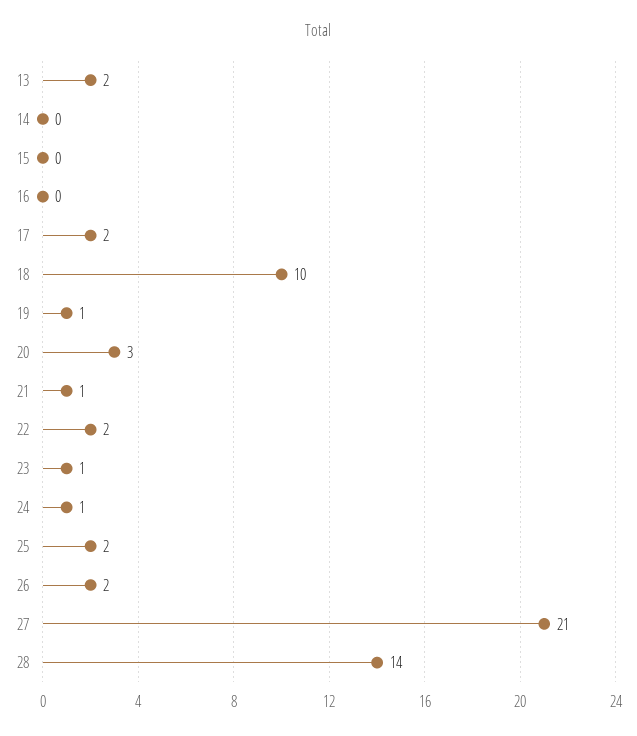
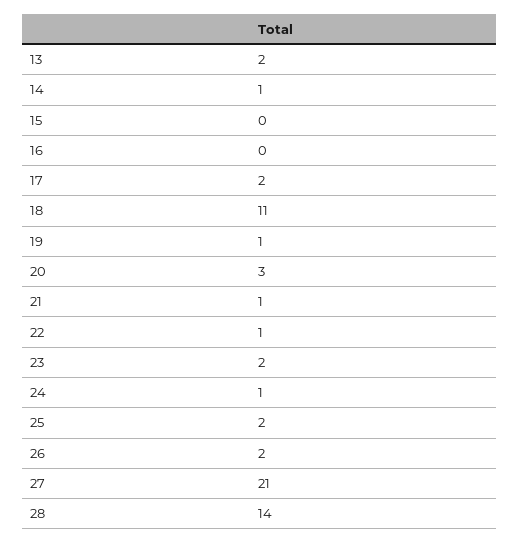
14: 0 -> 1
18: 10 -> 11
22: 2 -> 1
23: 1 -> 2

